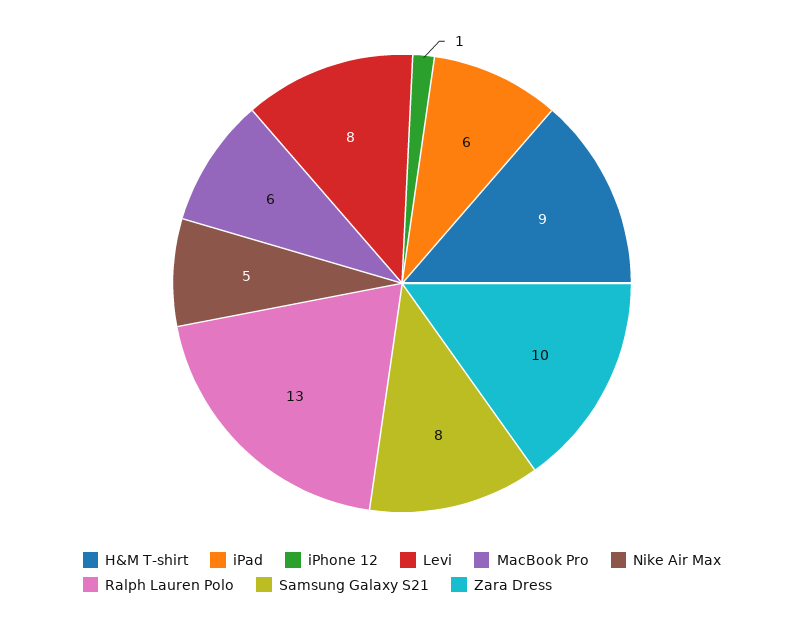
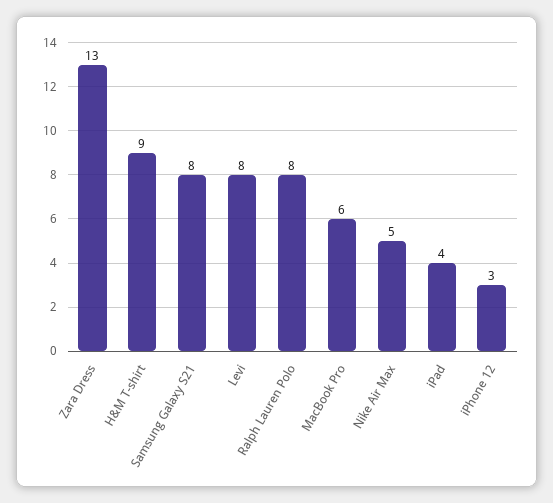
iPad: 6 -> 4
iPhone 12: 1 -> 3
Ralph Lauren Polo: 13 -> 8
Zara Dress: 10 -> 13

